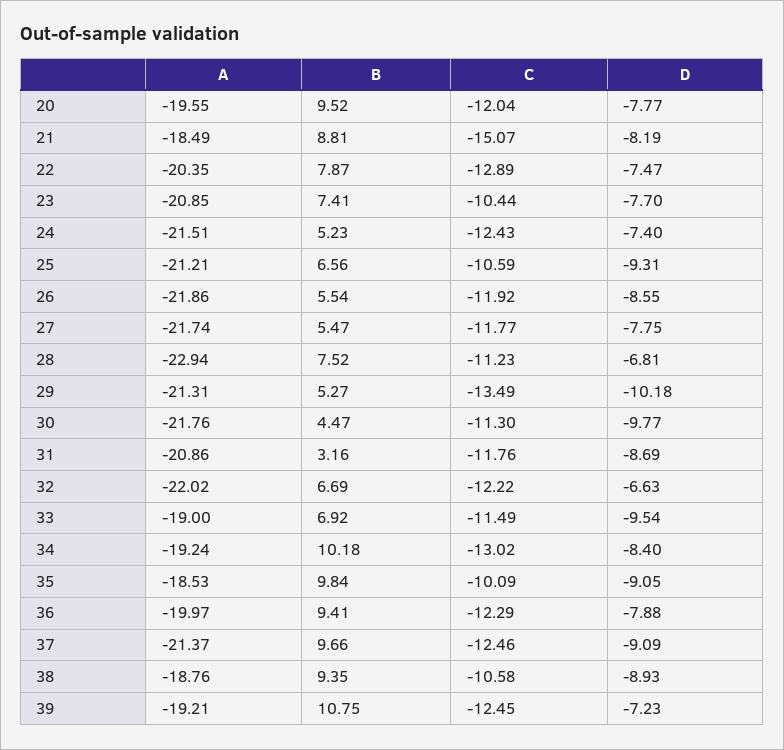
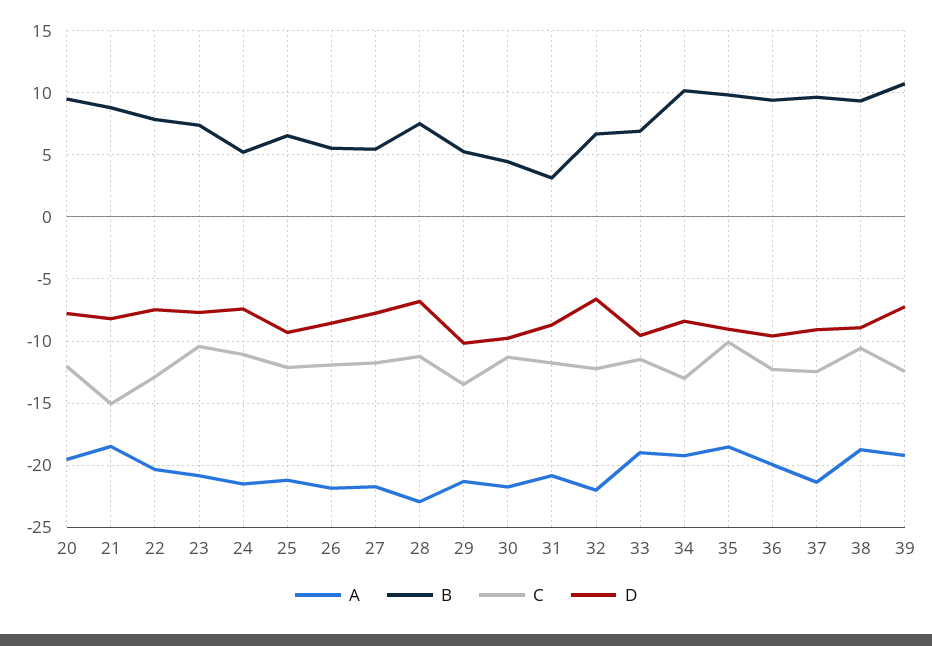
C, 24: -12.43 -> -11
C, 25: -10.59 -> -12
D, 36: -7.88 -> -9.5

